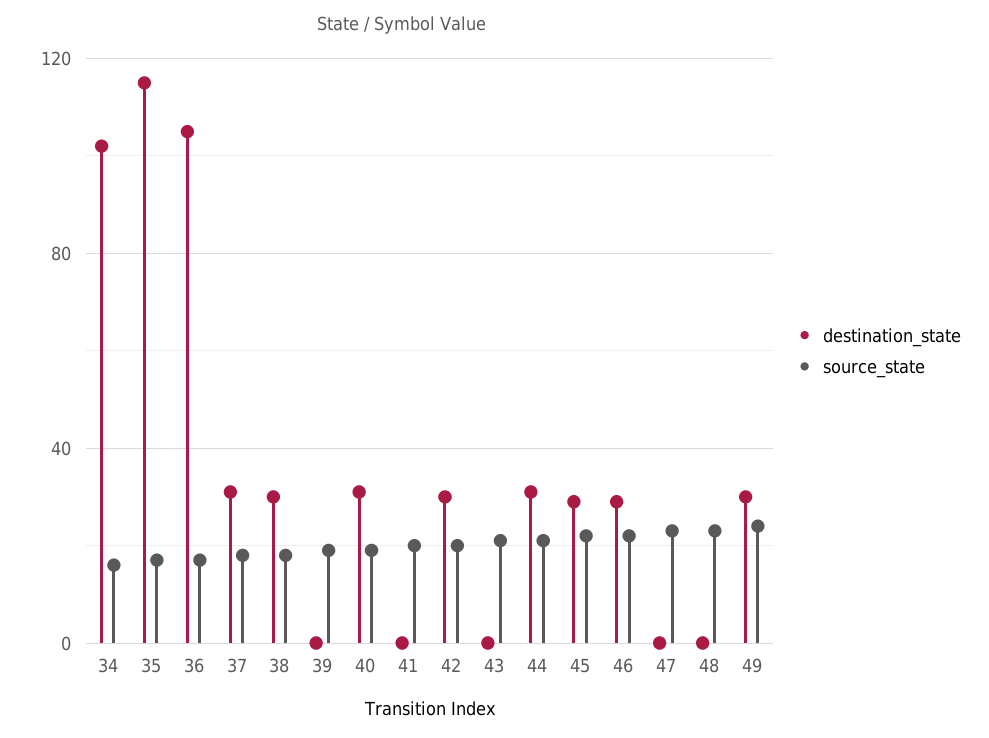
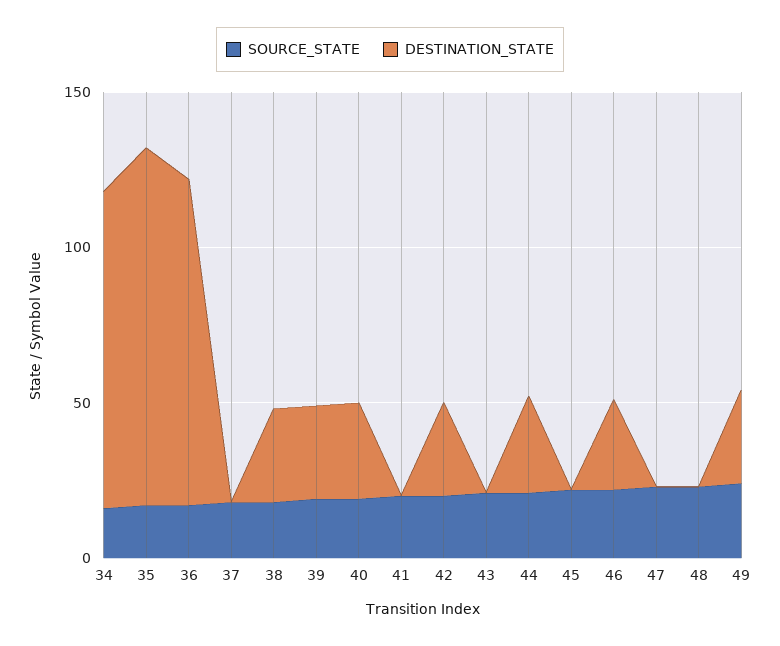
destination_state, 37: 30 -> 0
destination_state, 39: 0 -> 30
destination_state, 45: 30 -> 0

